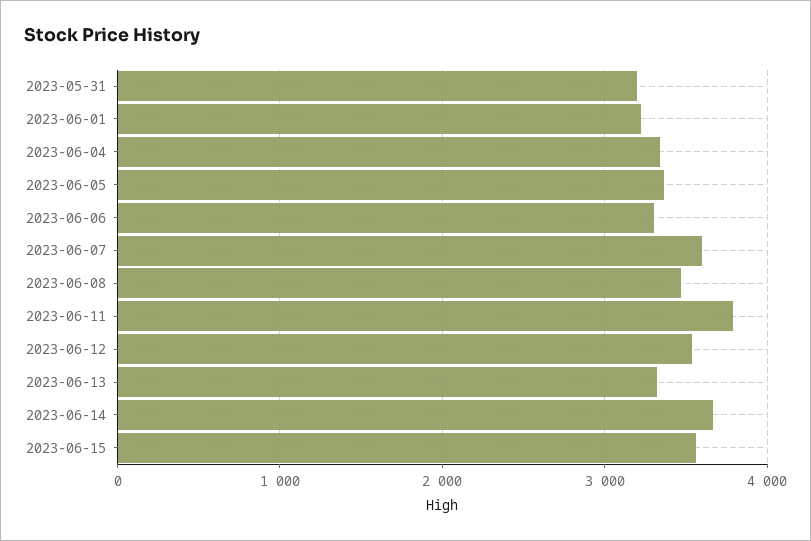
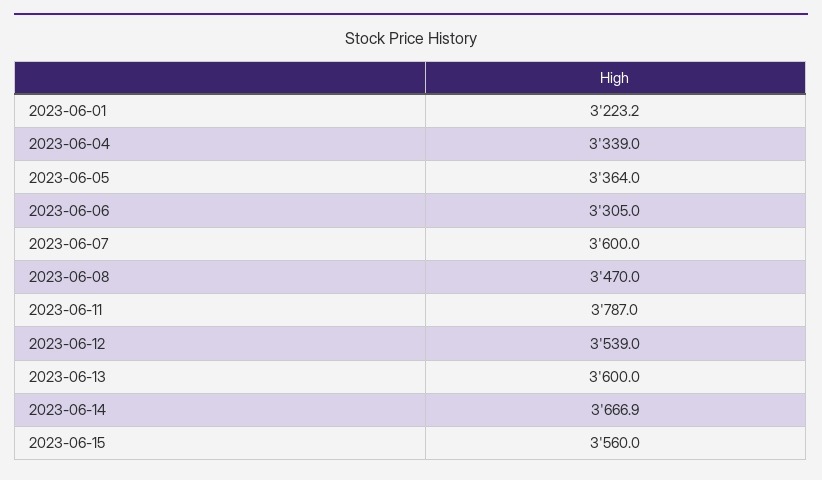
2023-05-31: 3200 -> none
2023-06-13: 3300 -> 3600

